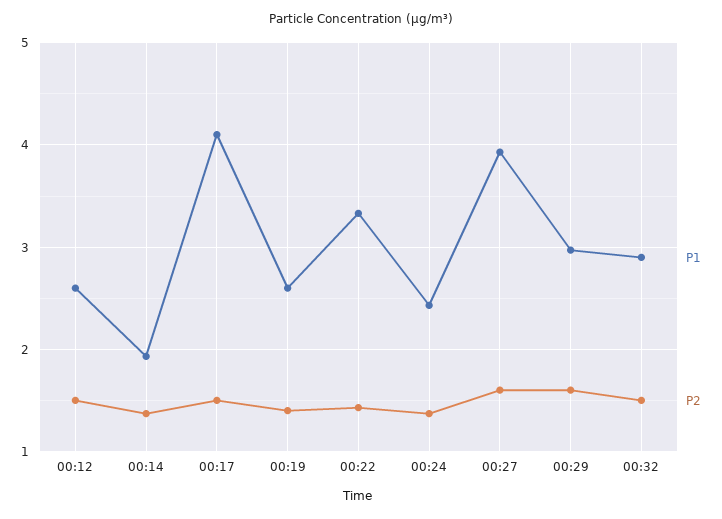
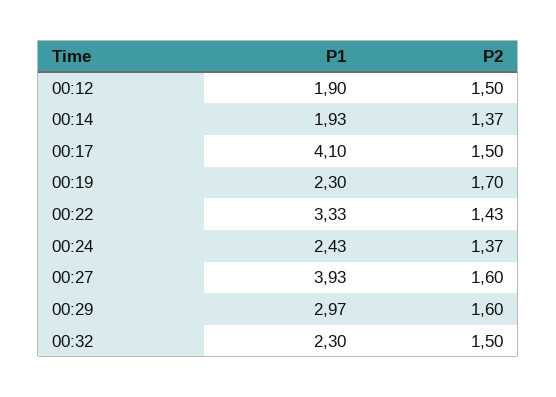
P1, 00:12: 2.6 -> 1.9
P1, 00:19: 2.6 -> 2.3
P2, 00:19: 1.4 -> 1.7
P1, 00:32: 2.9 -> 2.3

